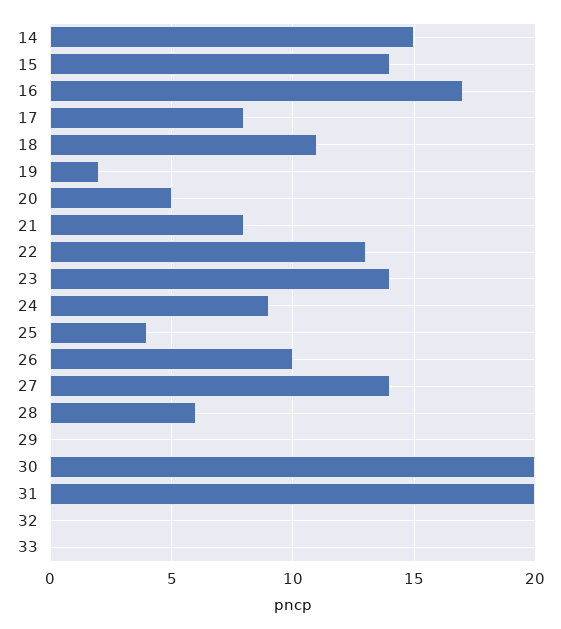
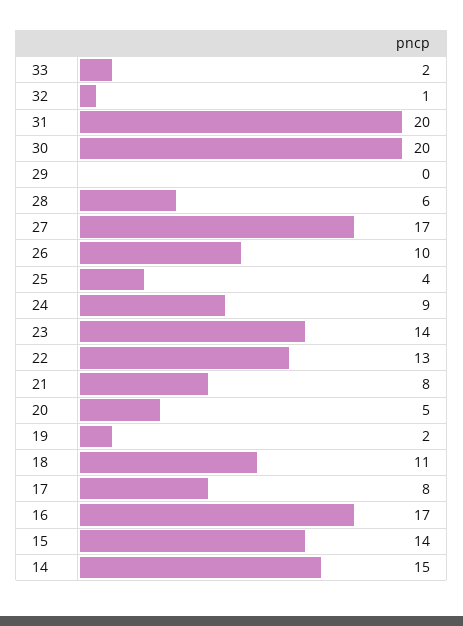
27: 14 -> 17
32: 0 -> 1
33: 0 -> 2

